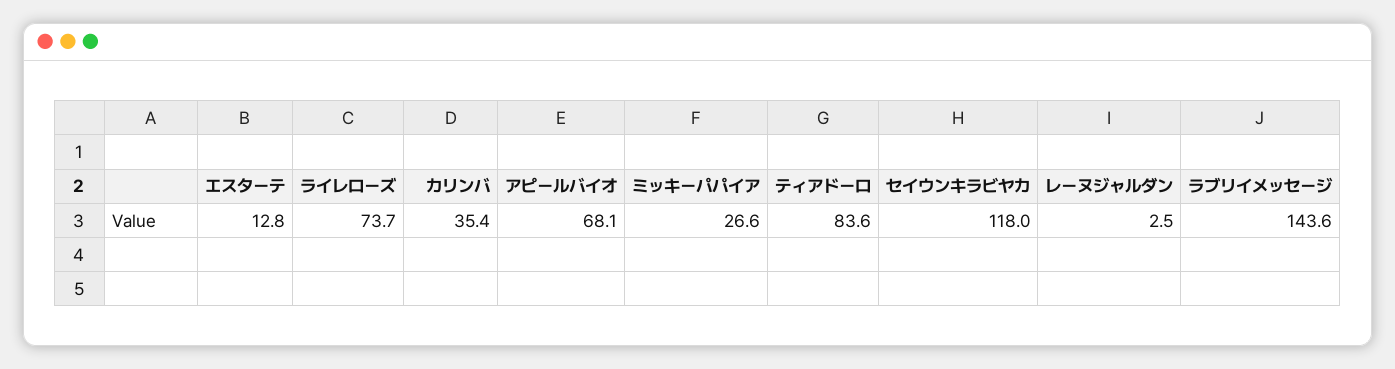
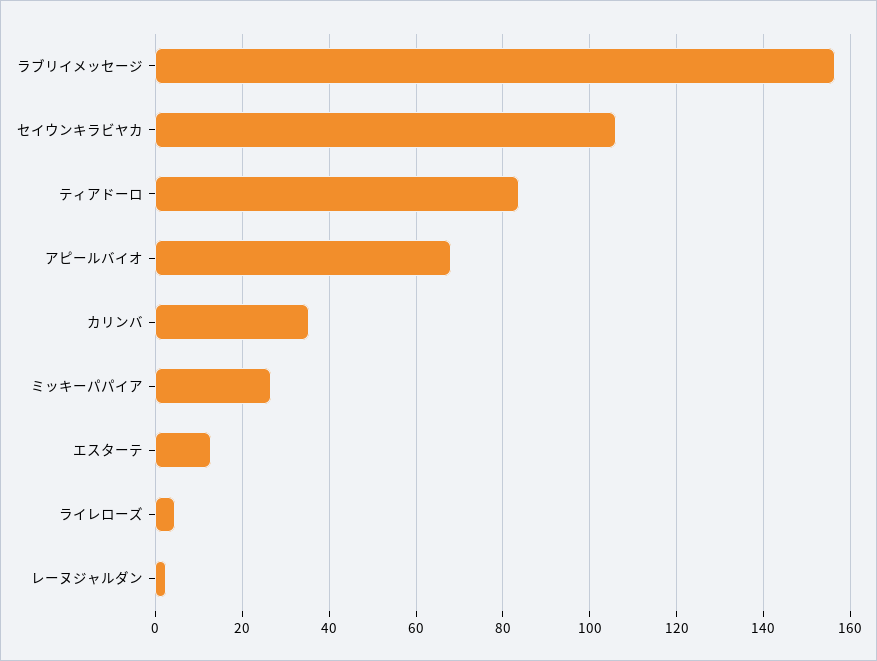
ライレローズ: 73.7 -> 4
セイウンキラビヤカ: 118 -> 106
ラブリイメッセージ: 143.6 -> 156

